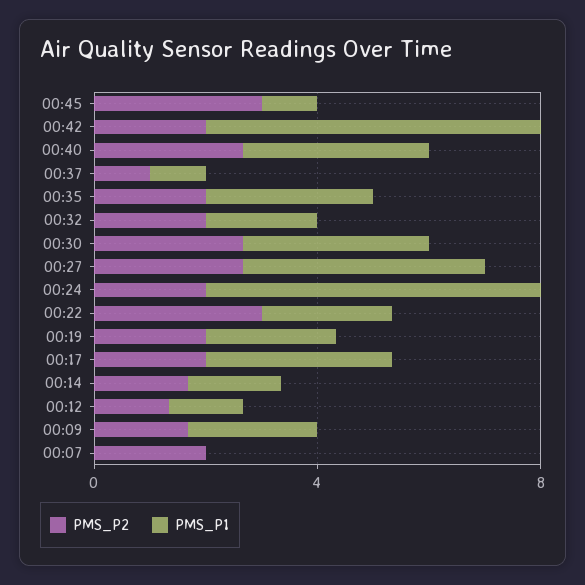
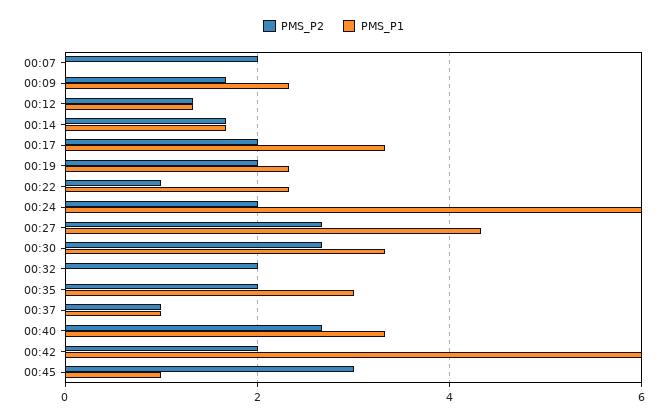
PMS_P1, 00:32: 2 -> 0
PMS_P2, 00:22: 3 -> 1

